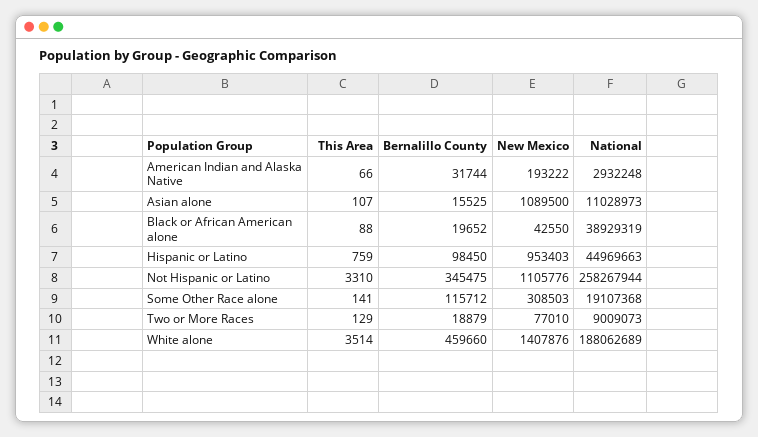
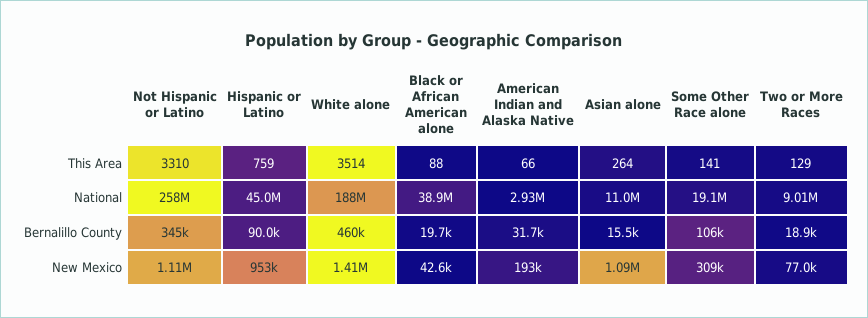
This Area, Asian alone: 107 -> 264
Bernalillo County, Hispanic or Latino: 98450 -> 90000
Bernalillo County, Some Other Race alone: 115712 -> 106000

